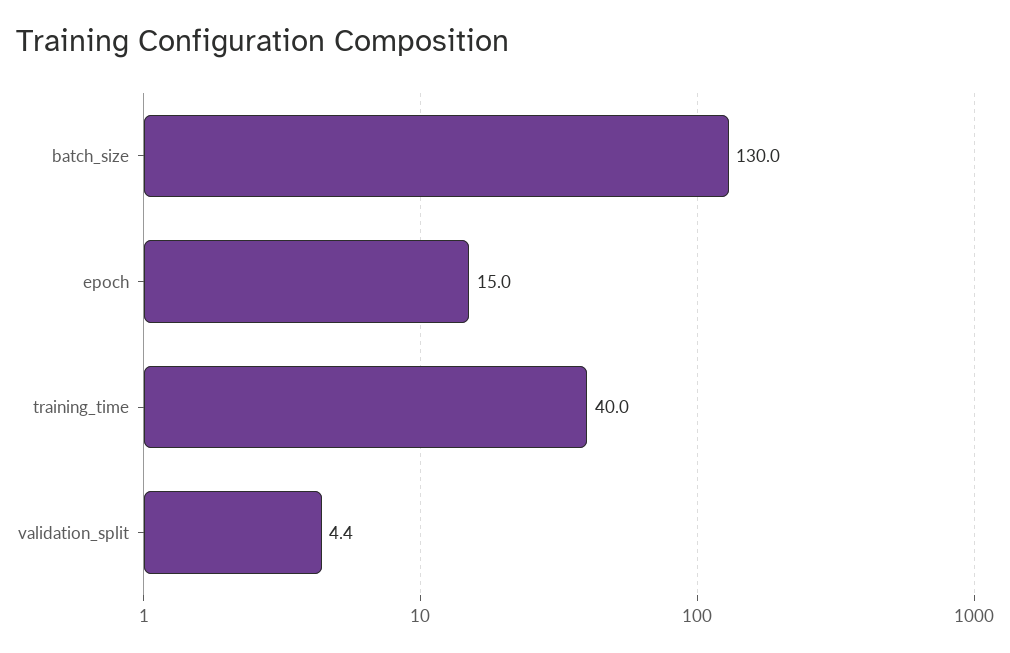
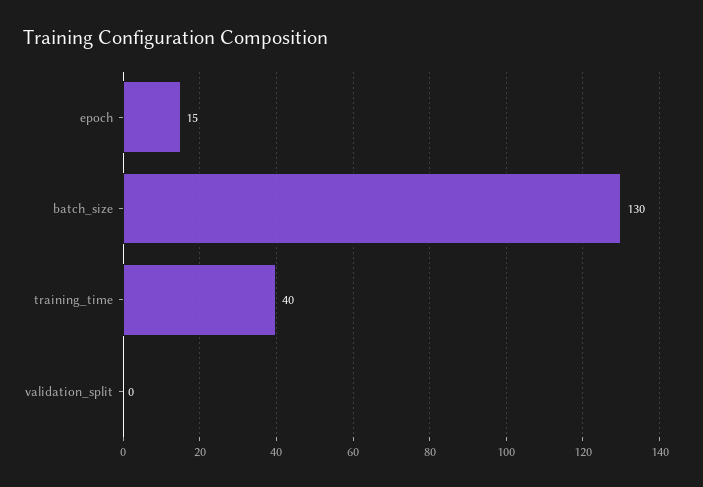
validation_split: 4.4 -> 0

